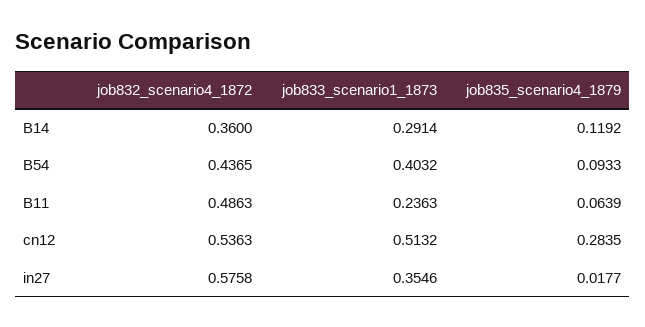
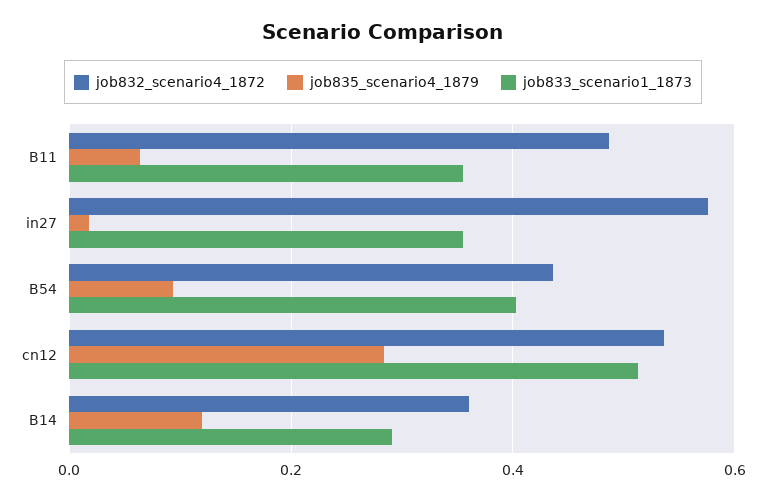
job833_scenario1_1873, B11: 0.2363 -> 0.36

